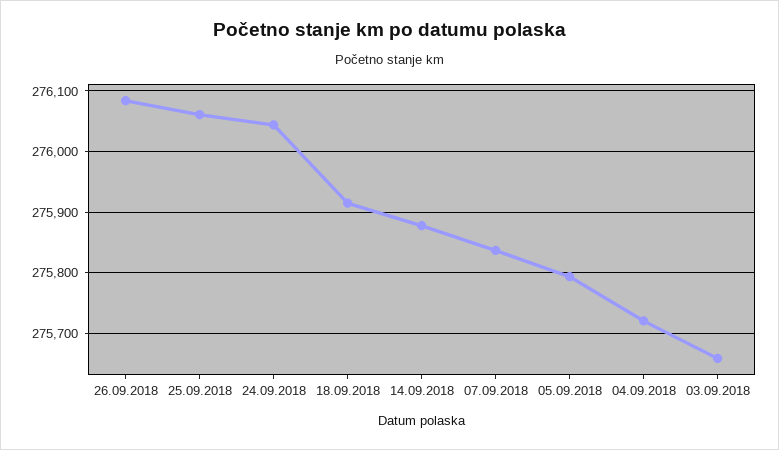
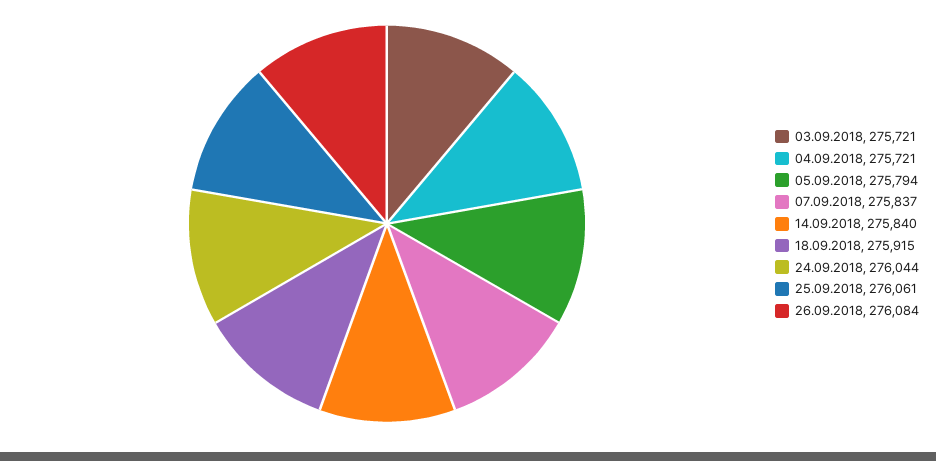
14.09.2018: 275880 -> 275840
03.09.2018: 275660 -> 275721

